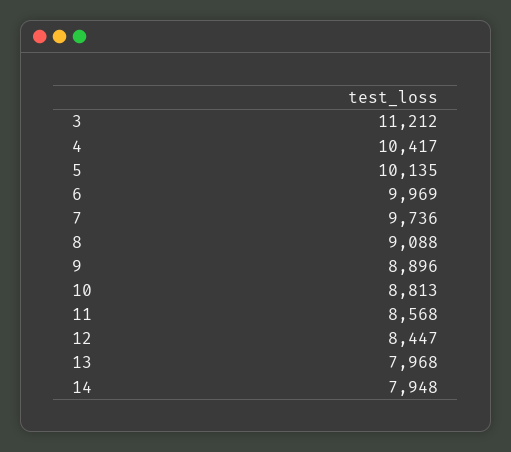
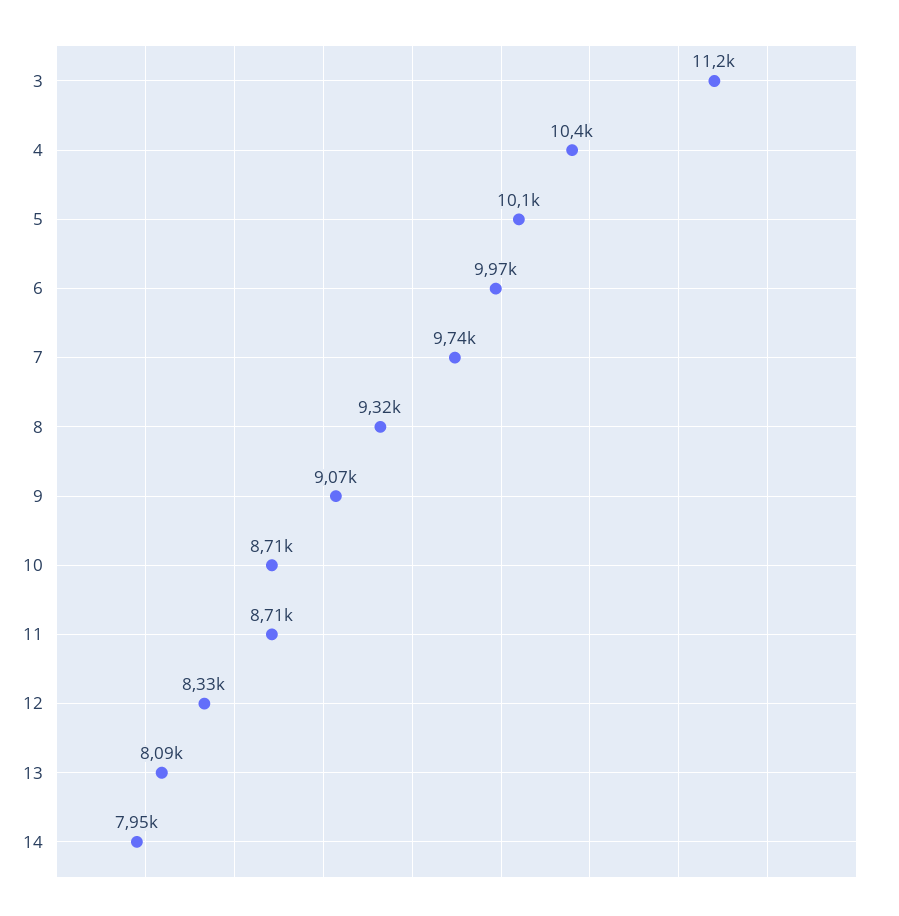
8: 9088 -> 9320
9: 8896 -> 9070
10: 8813 -> 8710
11: 8568 -> 8710
12: 8447 -> 8330
13: 7968 -> 8090

